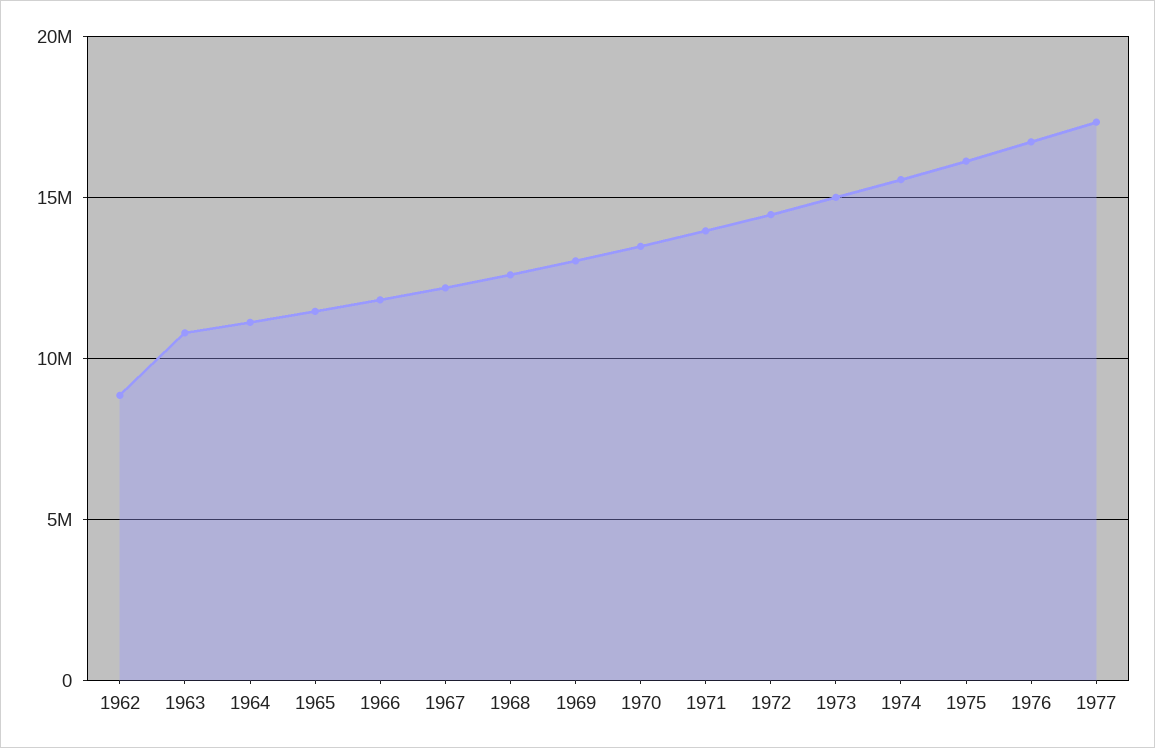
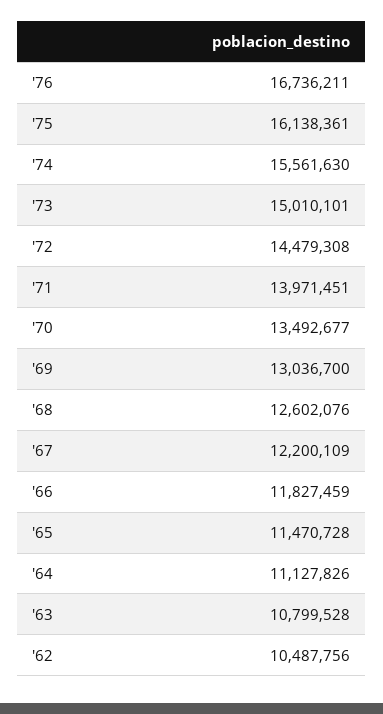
1962: 9000000 -> 10487756
1977: 17500000 -> none

